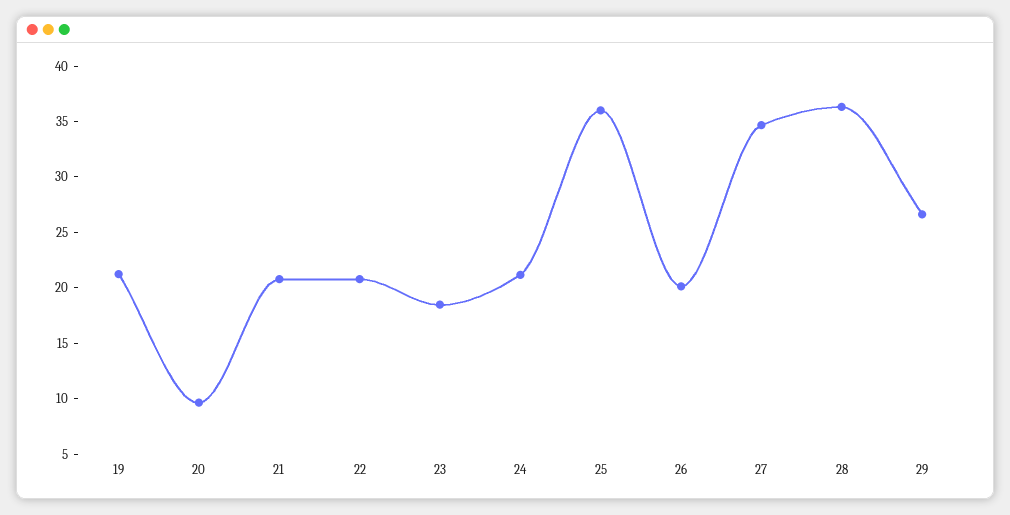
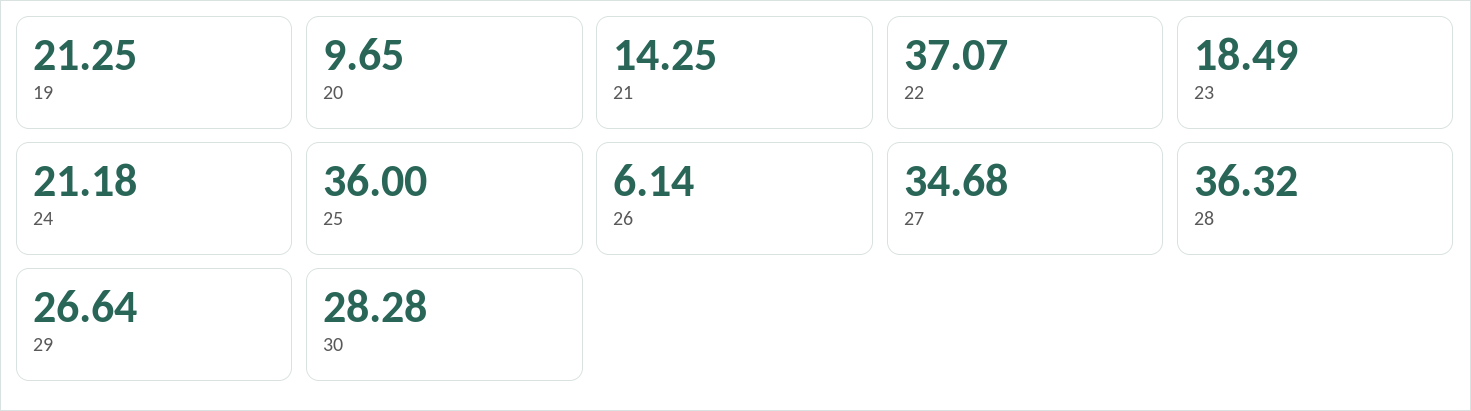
21: 21 -> 14.25
22: 21 -> 37.07
26: 20 -> 6.14
30: none -> 28.28

